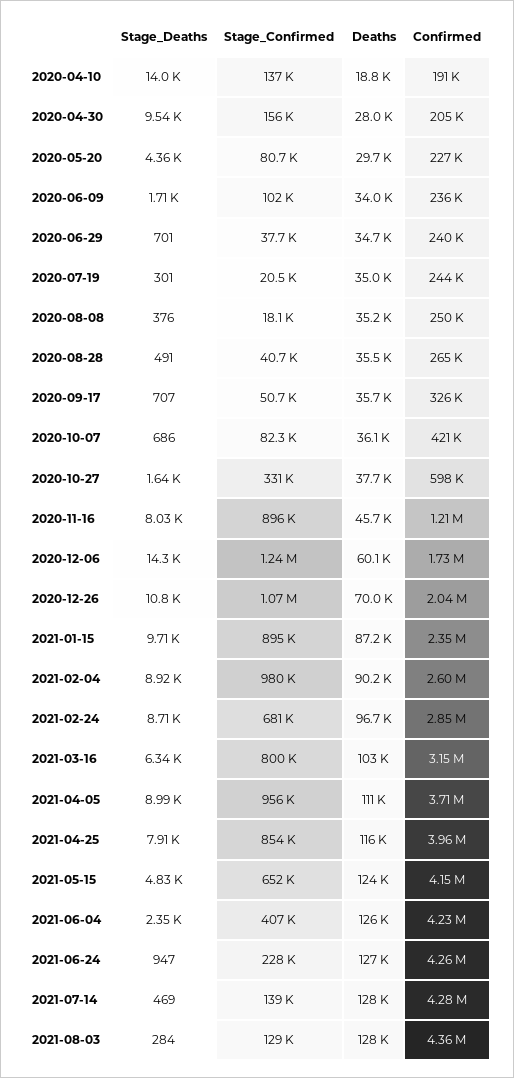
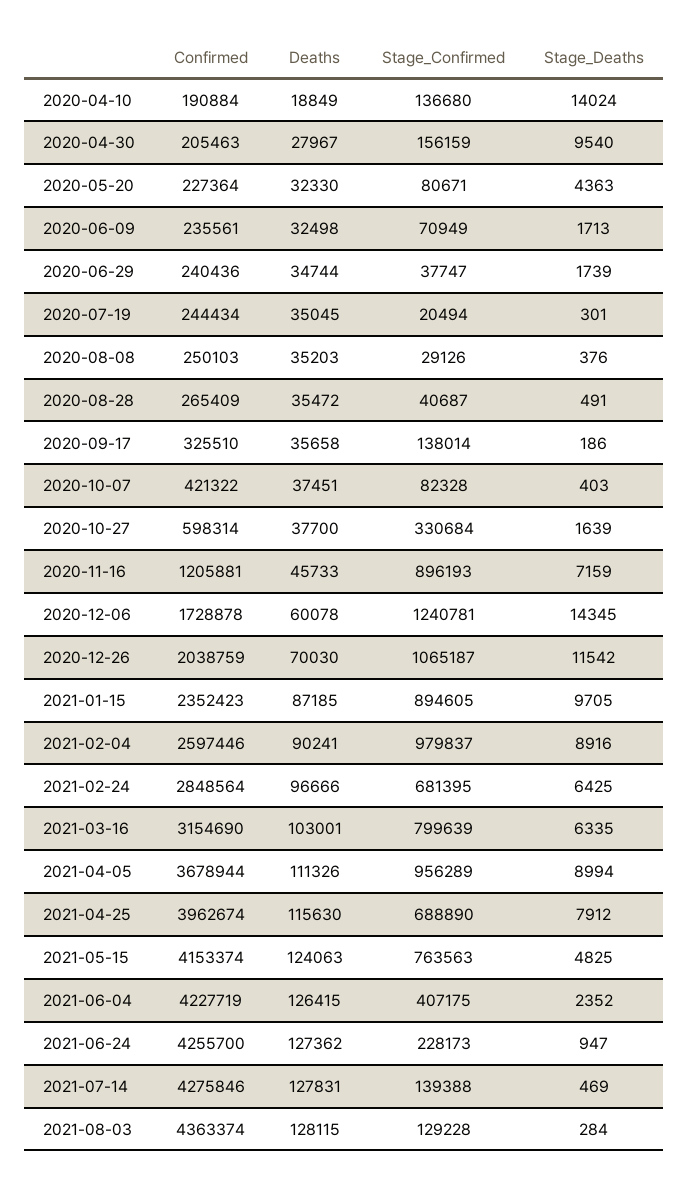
Deaths, 2020-05-20: 29700 -> 32330
Stage_Confirmed, 2020-06-09: 102000 -> 70949
Deaths, 2020-06-09: 34000 -> 32498
Stage_Deaths, 2020-06-29: 701 -> 1739
Stage_Confirmed, 2020-08-08: 18100 -> 29126
Stage_Deaths, 2020-09-17: 707 -> 186
Stage_Confirmed, 2020-09-17: 50700 -> 138014
Stage_Deaths, 2020-10-07: 686 -> 403
Deaths, 2020-10-07: 36100 -> 37451
Stage_Deaths, 2020-11-16: 8030 -> 7159
Stage_Deaths, 2020-12-26: 10800 -> 11542
Stage_Deaths, 2021-02-24: 8710 -> 6425
Confirmed, 2021-04-05: 3710000 -> 3678944
Stage_Confirmed, 2021-04-25: 854000 -> 688890
Stage_Confirmed, 2021-05-15: 652000 -> 763563

